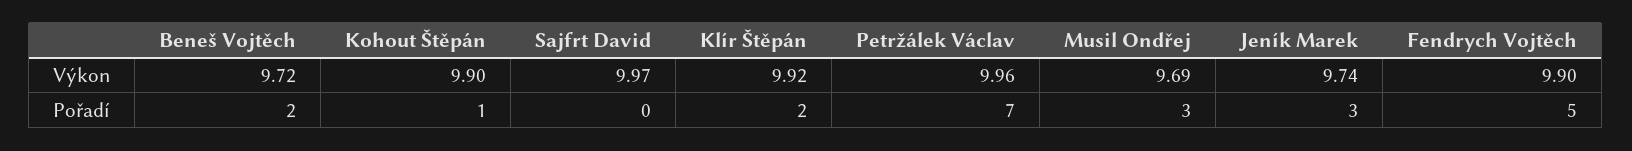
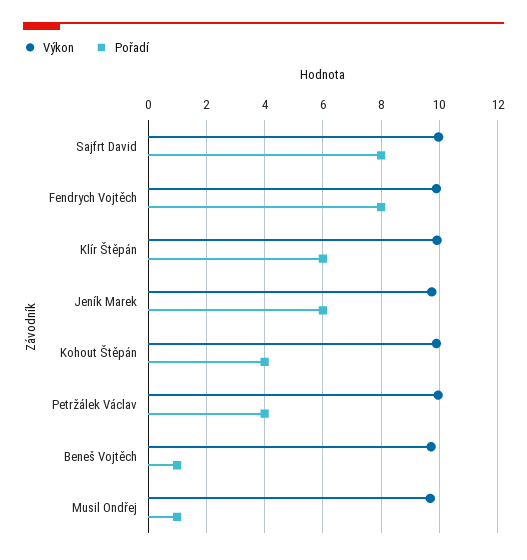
Pořadí, Beneš Vojtěch: 2 -> 1
Pořadí, Kohout Štěpán: 1 -> 4
Pořadí, Sajfrt David: 0 -> 8
Pořadí, Klír Štěpán: 2 -> 6
Pořadí, Petržálek Václav: 7 -> 4
Pořadí, Musil Ondřej: 3 -> 1
Pořadí, Jeník Marek: 3 -> 6
Pořadí, Fendrych Vojtěch: 5 -> 8

